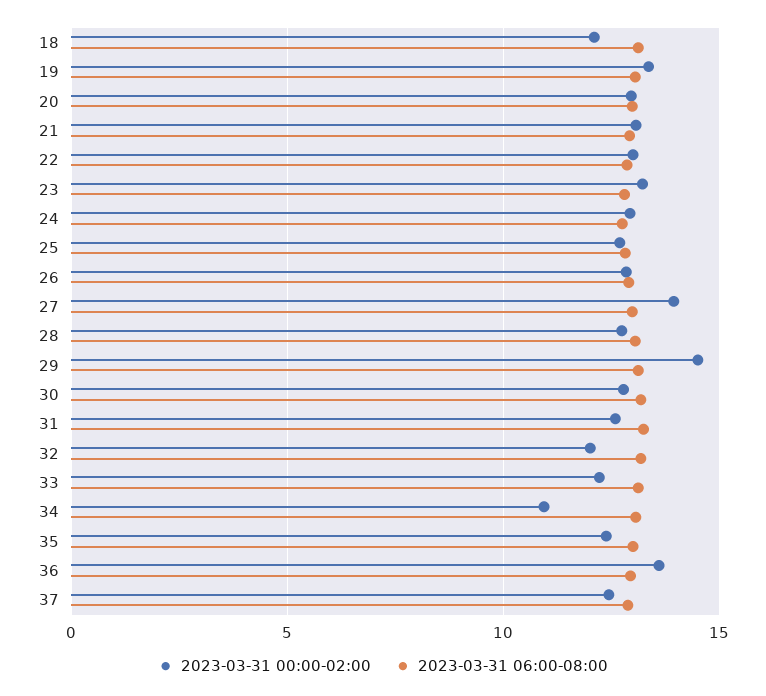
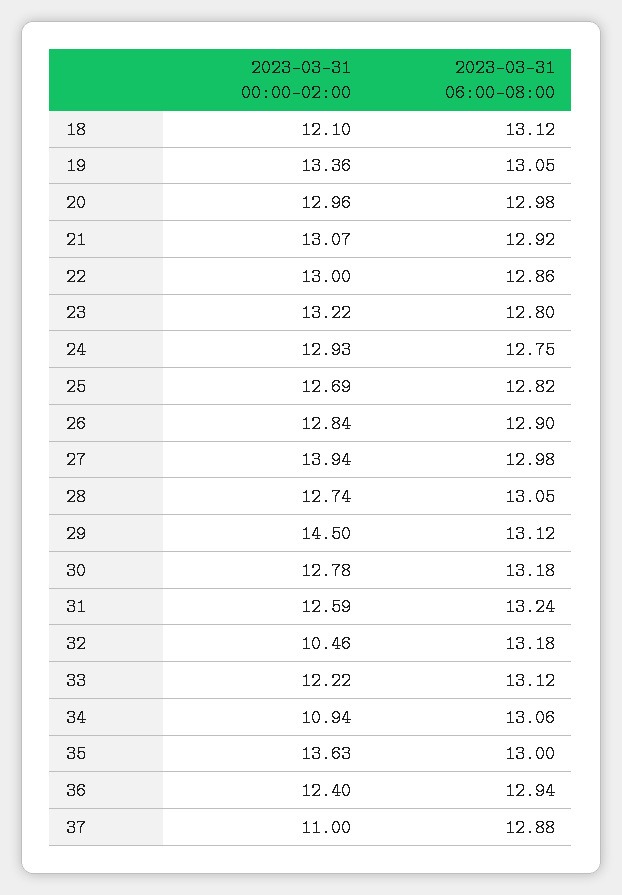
2023-03-31 00:00-02:00, 32: 12 -> 10.46
2023-03-31 00:00-02:00, 35: 12.5 -> 13.63
2023-03-31 00:00-02:00, 36: 13.5 -> 12.4
2023-03-31 00:00-02:00, 37: 12.5 -> 11

